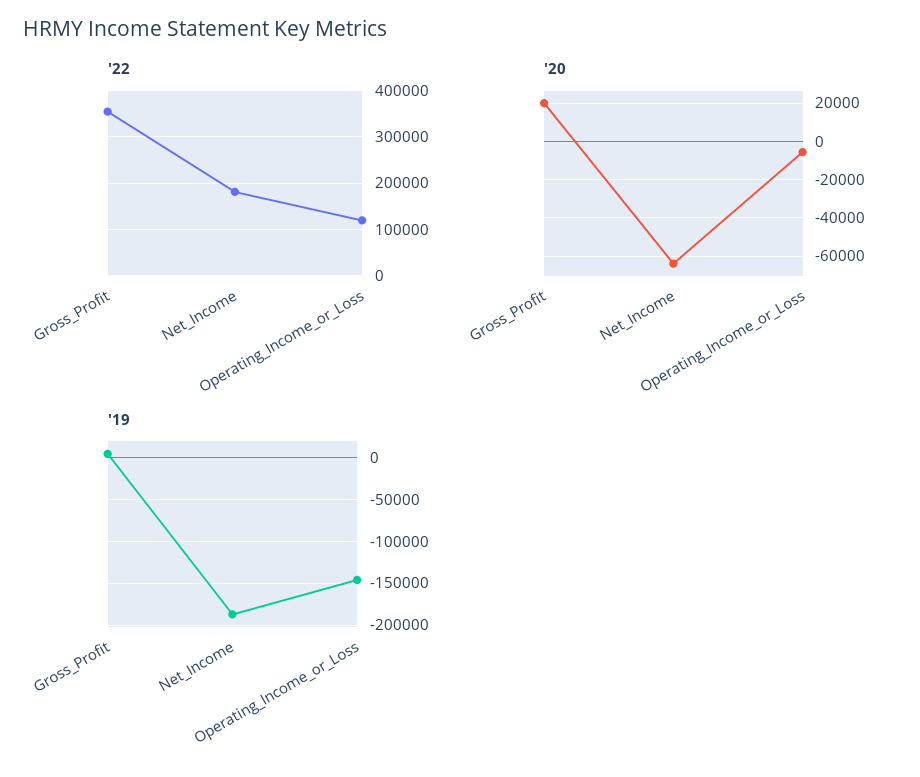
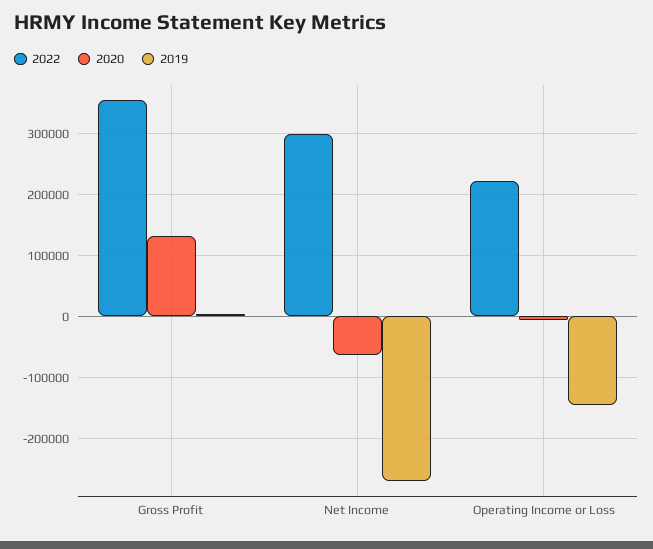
'22, Net_Income: 180000 -> 300000
'22, Operating_Income_or_Loss: 120000 -> 220000
'20, Gross_Profit: 20000 -> 130000
'19, Net_Income: -190000 -> -270000

